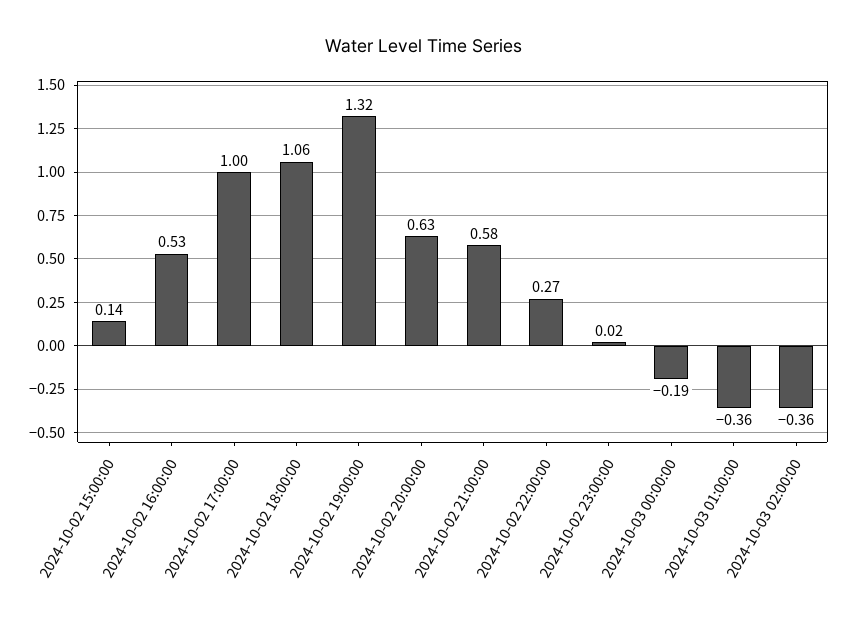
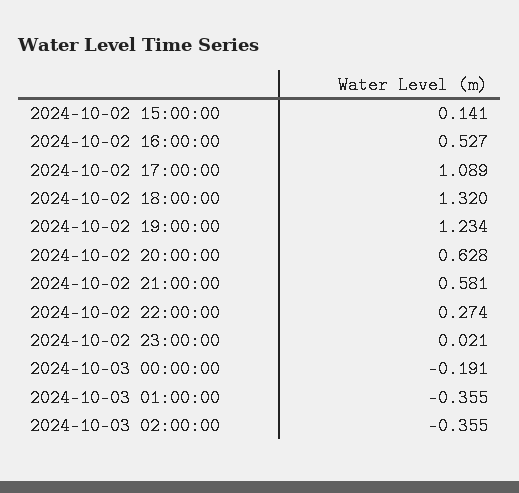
2024-10-02 17:00:00: 1 -> 1.089
2024-10-02 18:00:00: 1.06 -> 1.32
2024-10-02 19:00:00: 1.32 -> 1.234

